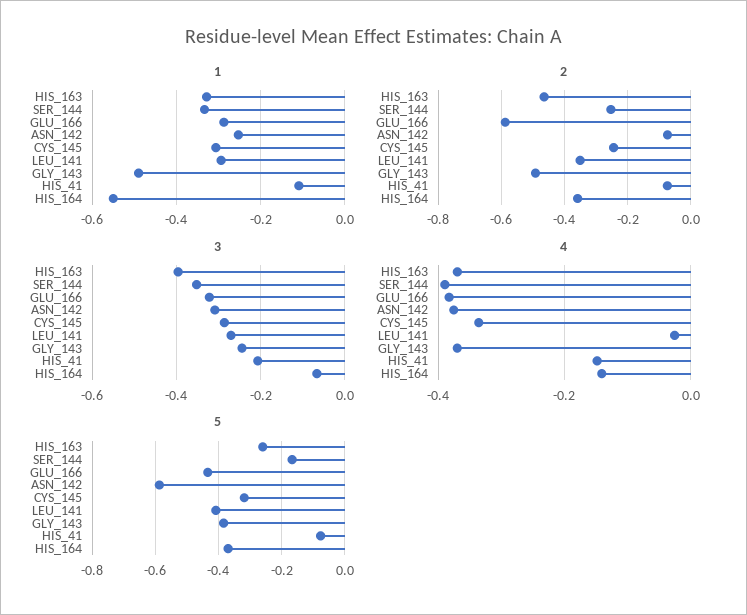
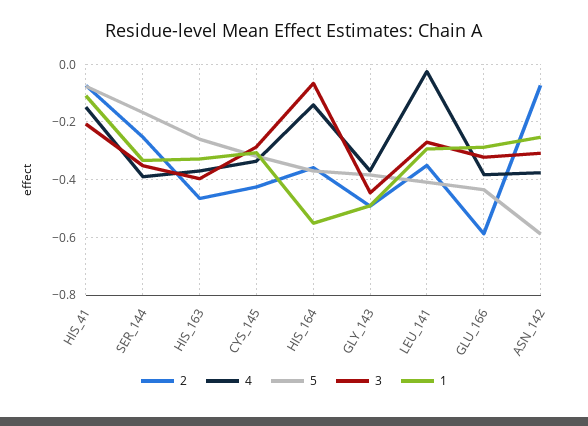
2, CYS_145: -0.24 -> -0.425
3, GLY_143: -0.24 -> -0.45

